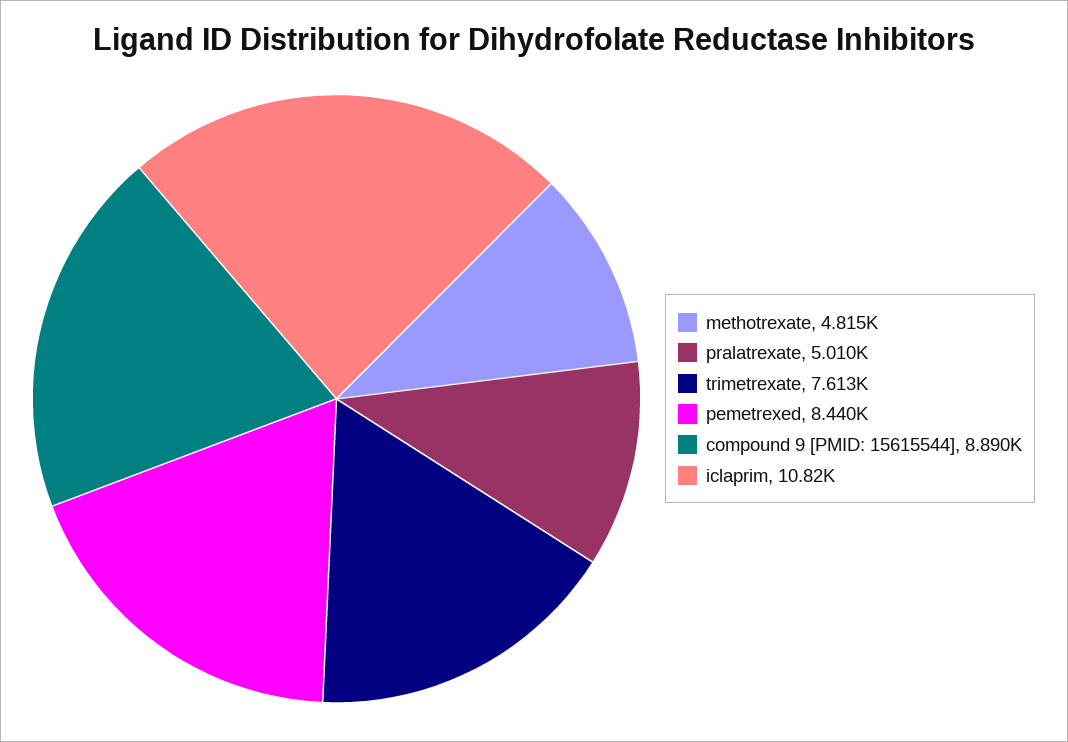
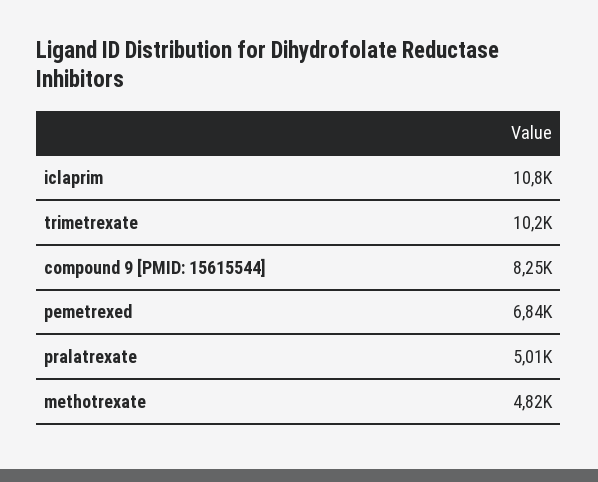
trimetrexate: 7613 -> 10200
pemetrexed: 8440 -> 6840
compound 9 [PMID: 15615544]: 8890 -> 8250

